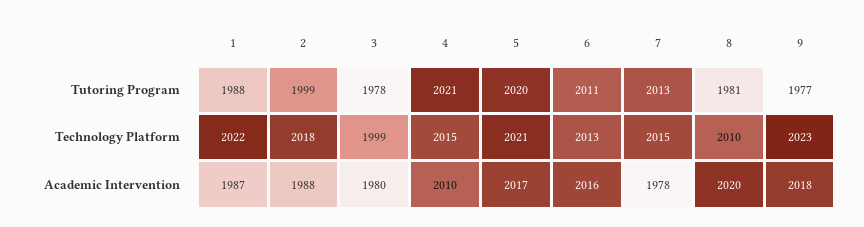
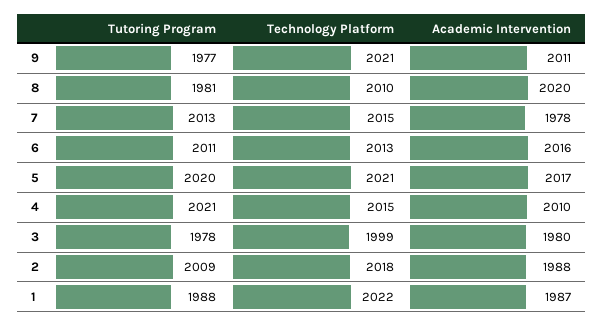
2, Tutoring Program: 1999 -> 2009
9, Technology Platform: 2023 -> 2021
9, Academic Intervention: 2018 -> 2011

